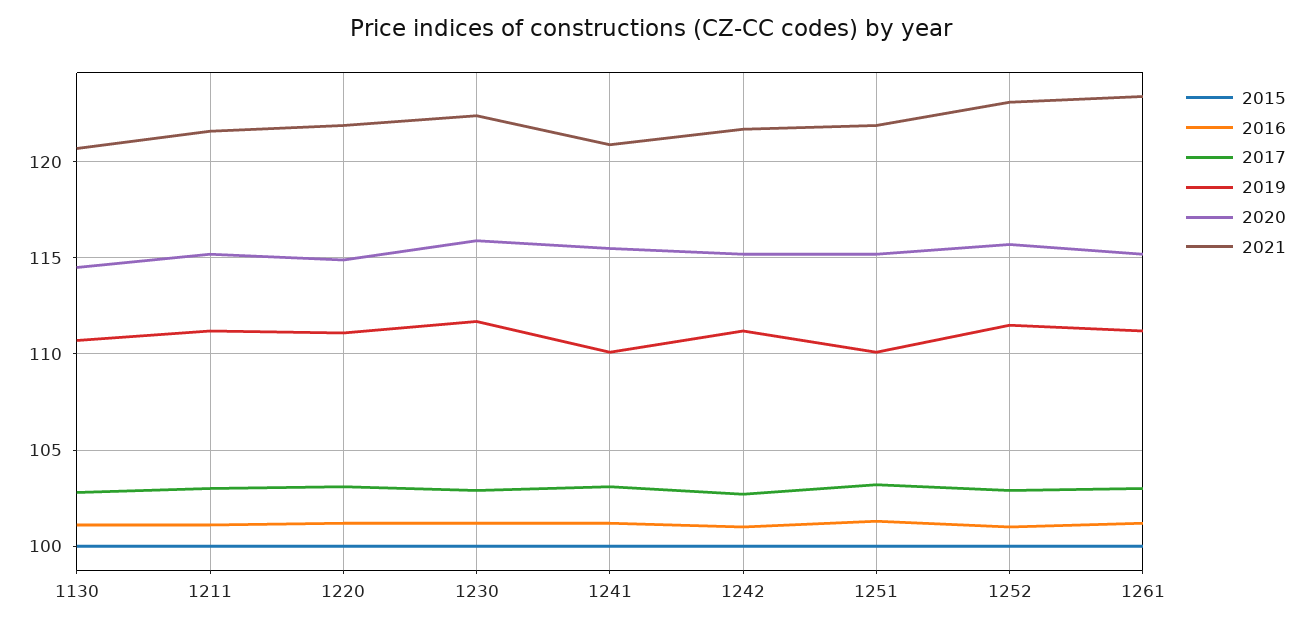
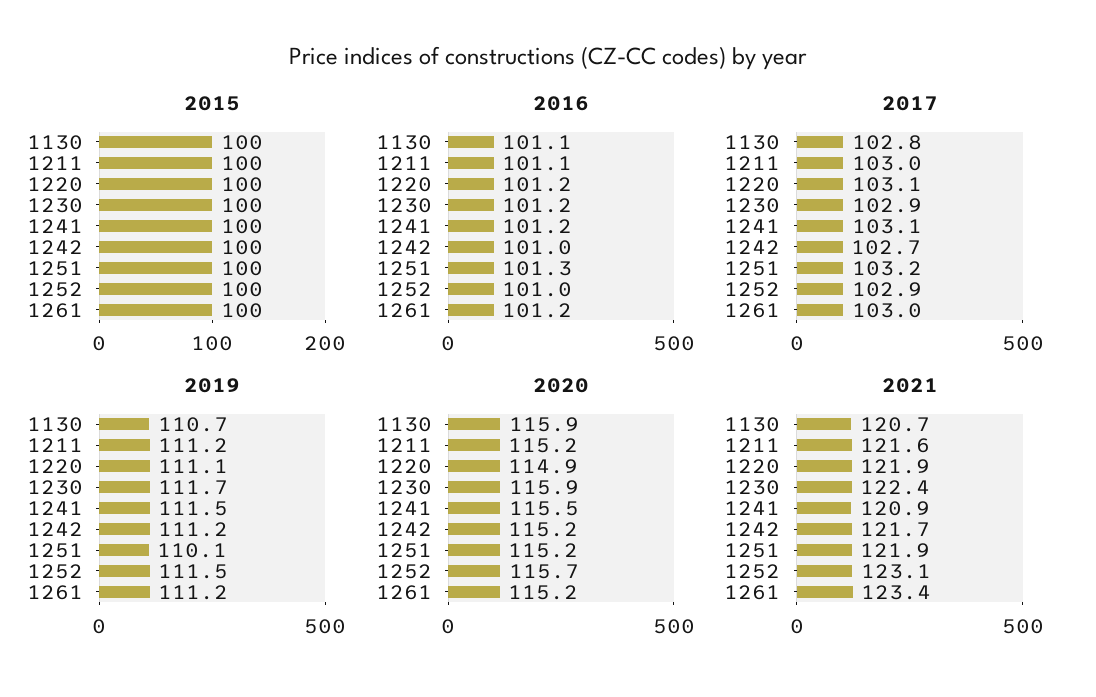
2020, 1130: 114.5 -> 115.9
2019, 1241: 110 -> 111.5

